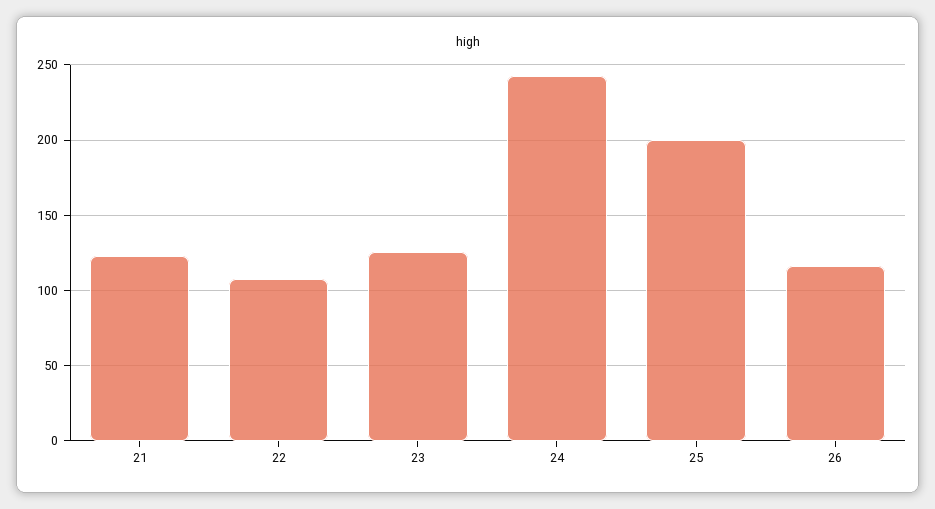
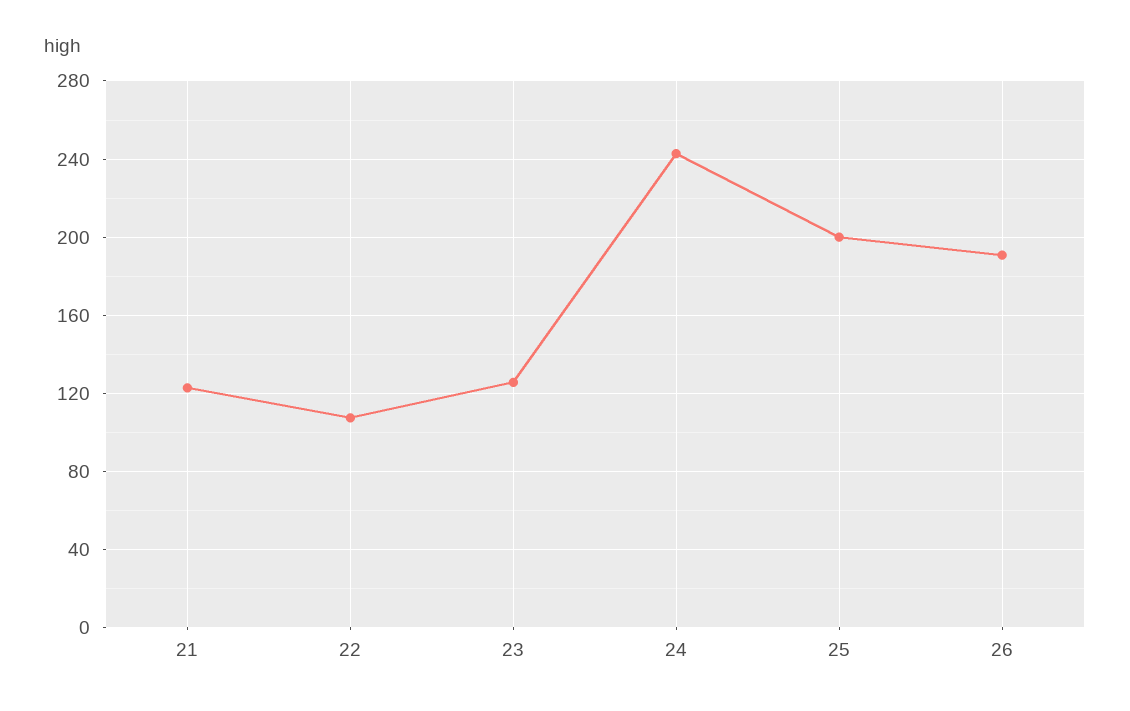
26: 115 -> 190

